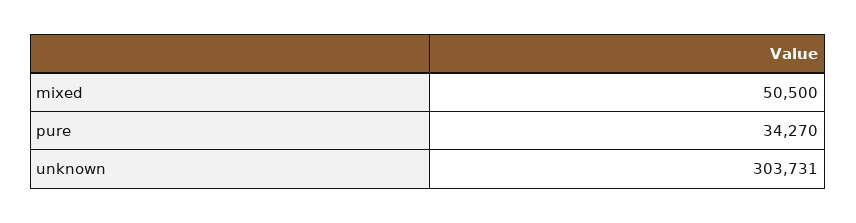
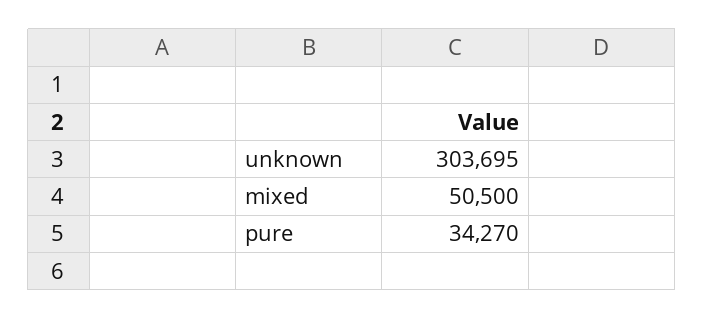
unknown: 303731 -> 303695

